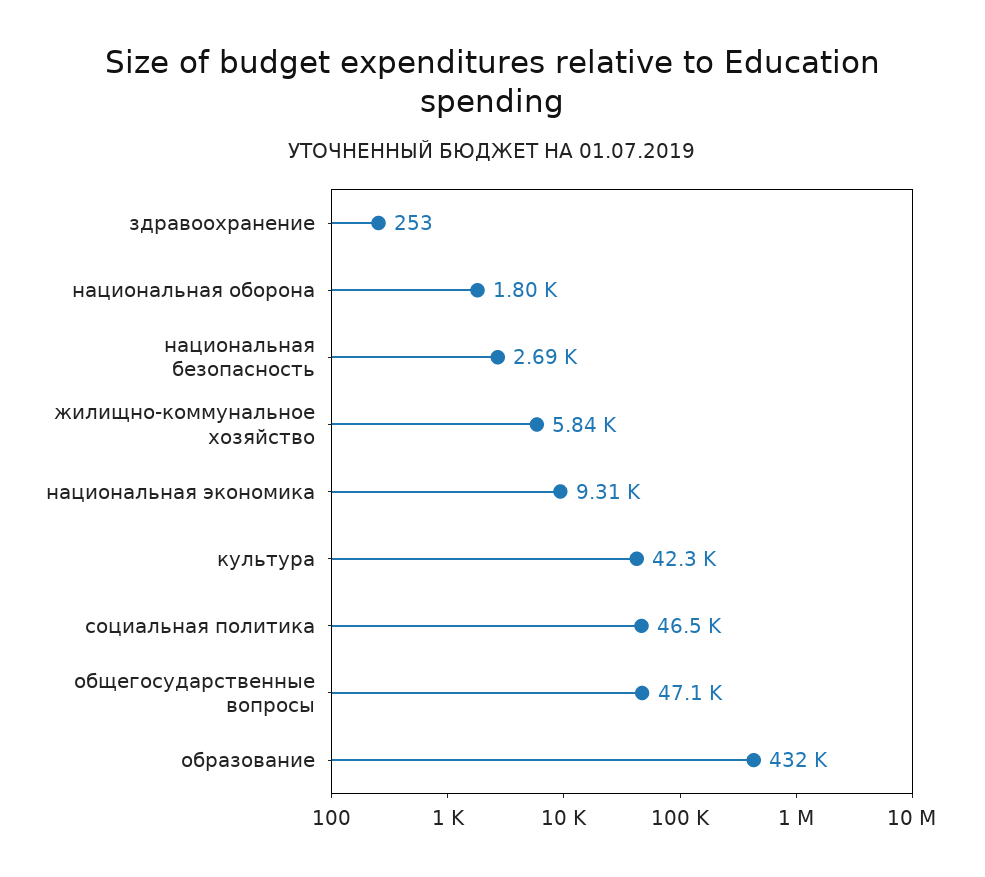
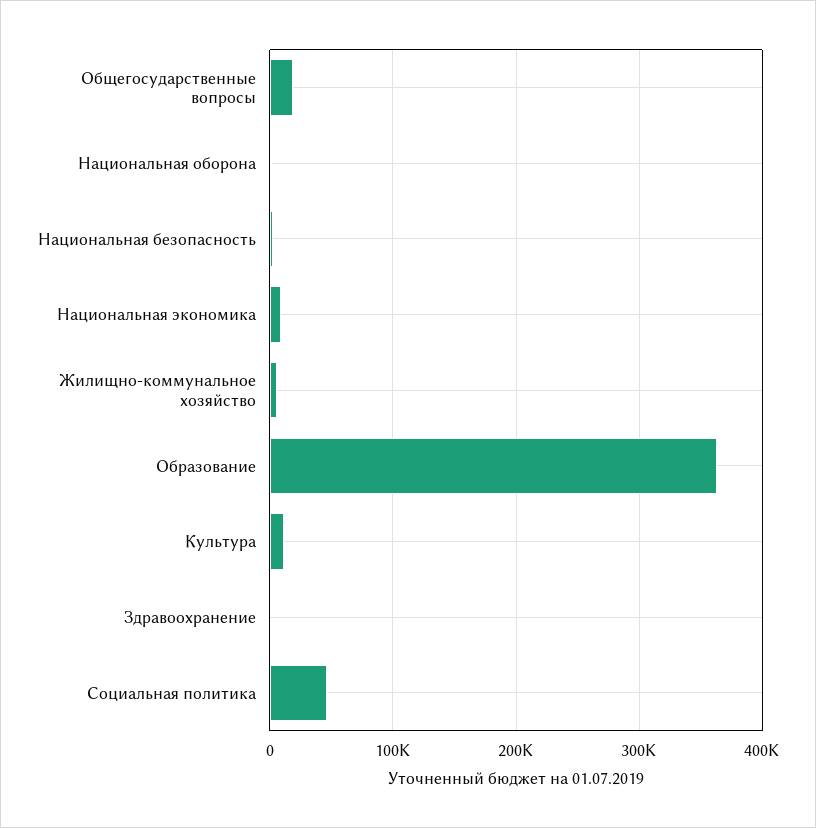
культура: 42300 -> 10000
общегосударственные вопросы: 47100 -> 20000
образование: 432000 -> 360000

